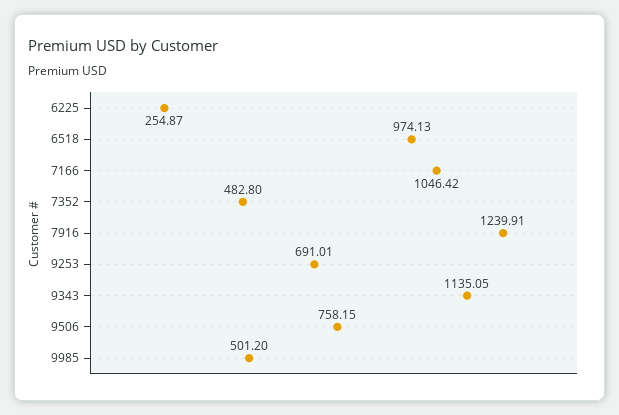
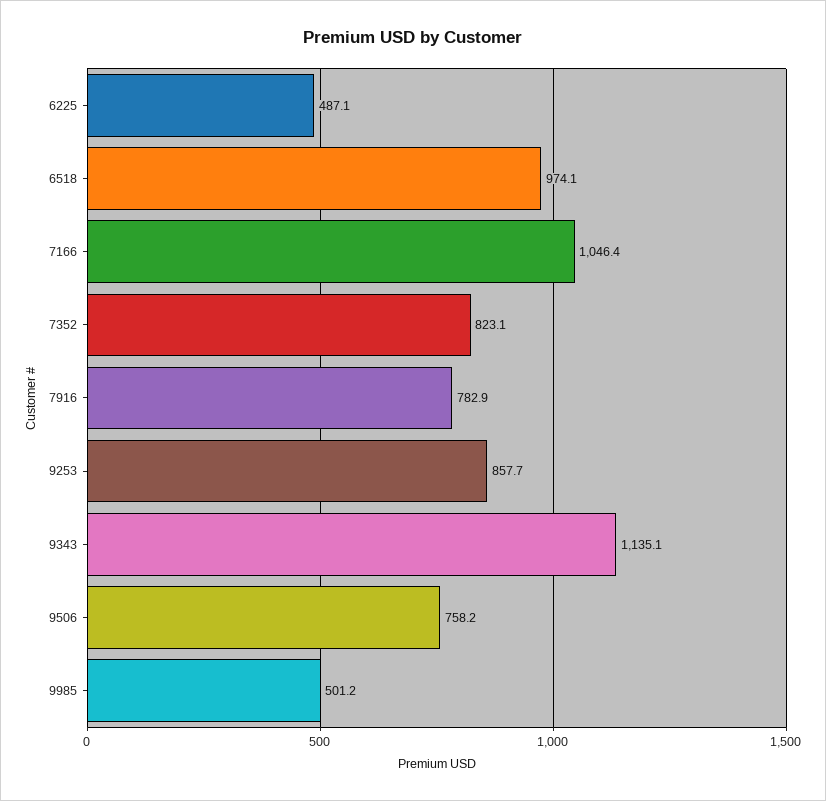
6225: 254.87 -> 487.1
7352: 482.8 -> 823.1
7916: 1239.91 -> 782.9
9253: 691.01 -> 857.7

